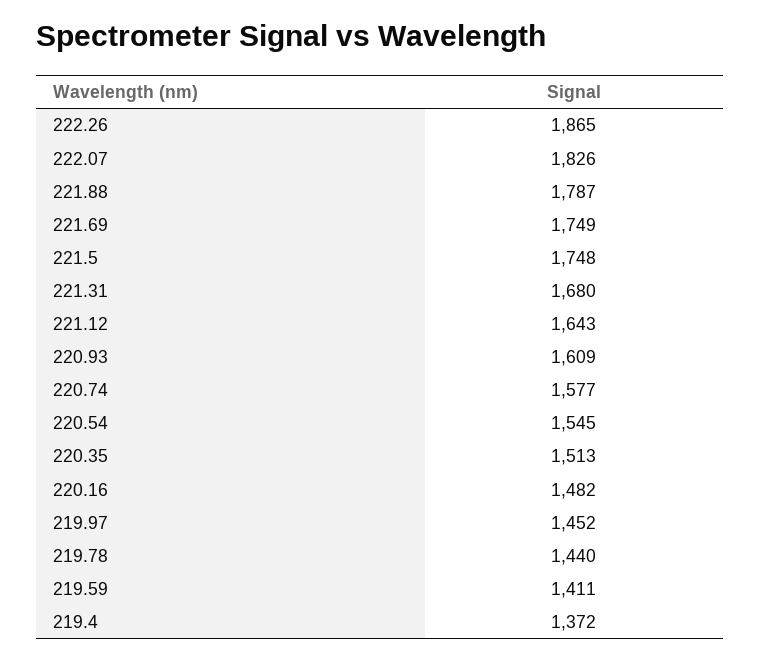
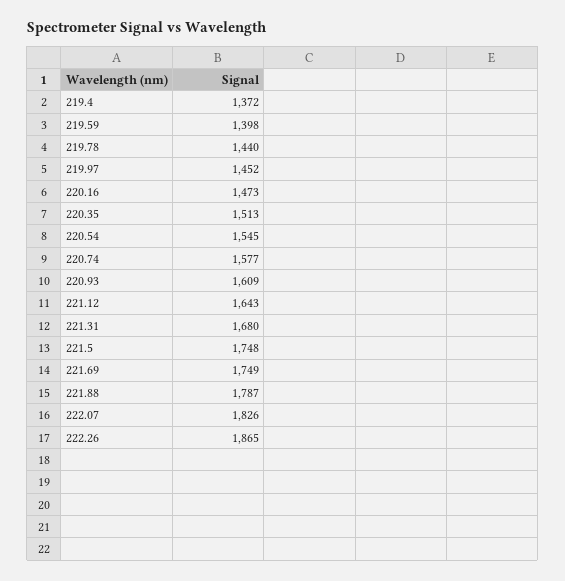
220.16: 1482 -> 1473
219.59: 1411 -> 1398

